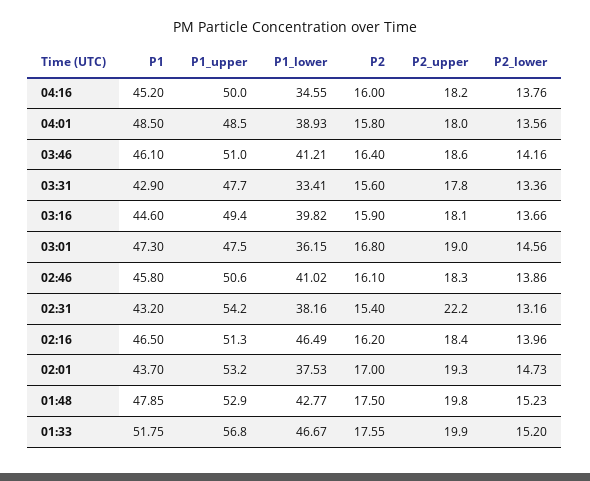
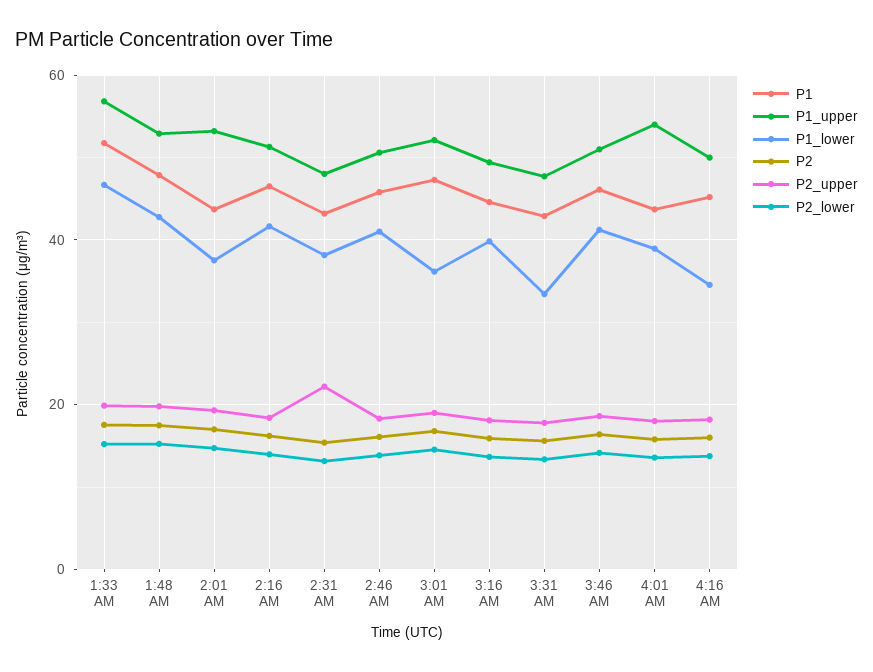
P1, 04:01: 48.5 -> 44
P1_upper, 04:01: 48.5 -> 54
P1_upper, 03:01: 47.5 -> 52
P1_upper, 02:31: 54.2 -> 48
P1_lower, 02:16: 46.49 -> 42

